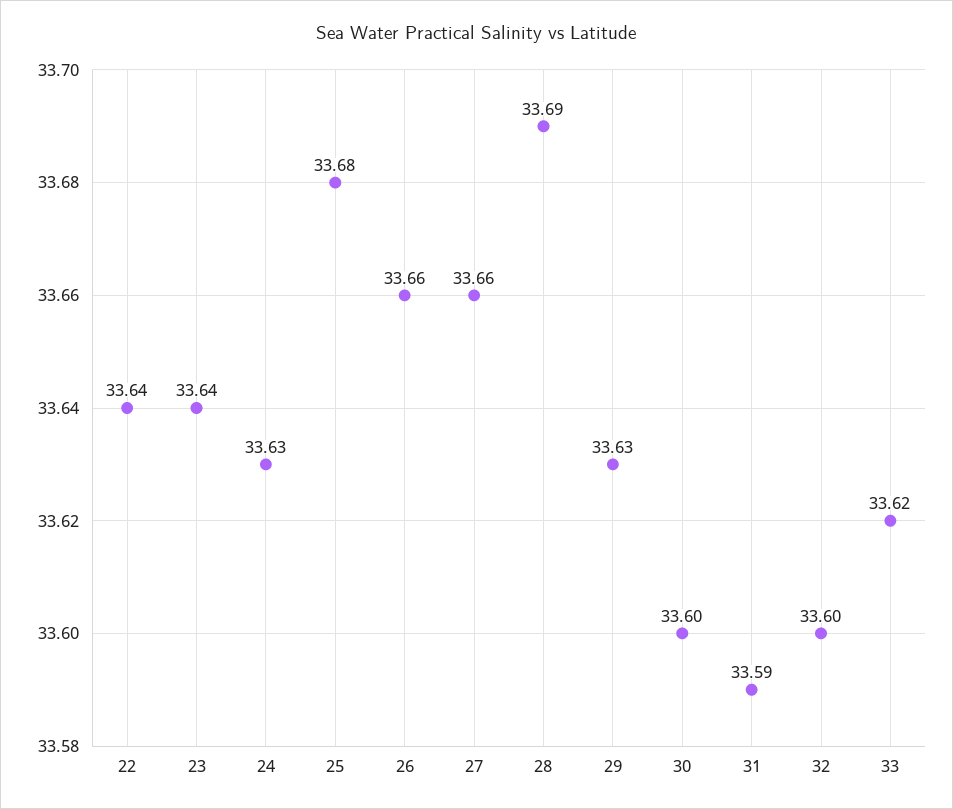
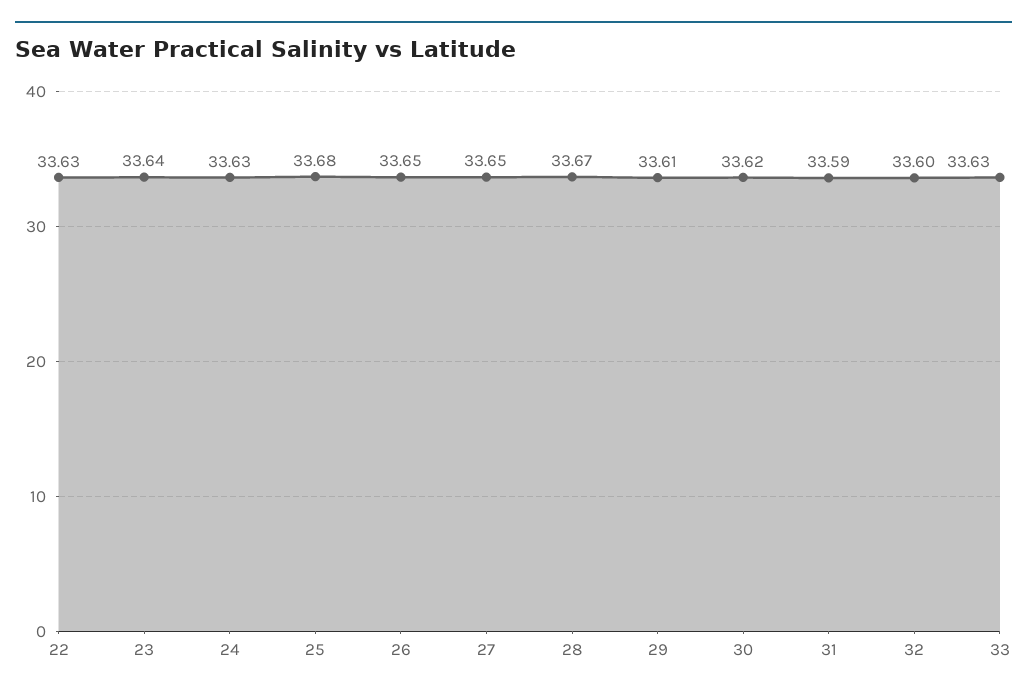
22: 33.64 -> 33.63
26: 33.66 -> 33.65
27: 33.66 -> 33.65
28: 33.69 -> 33.67
29: 33.63 -> 33.61
30: 33.6 -> 33.62
33: 33.62 -> 33.63

